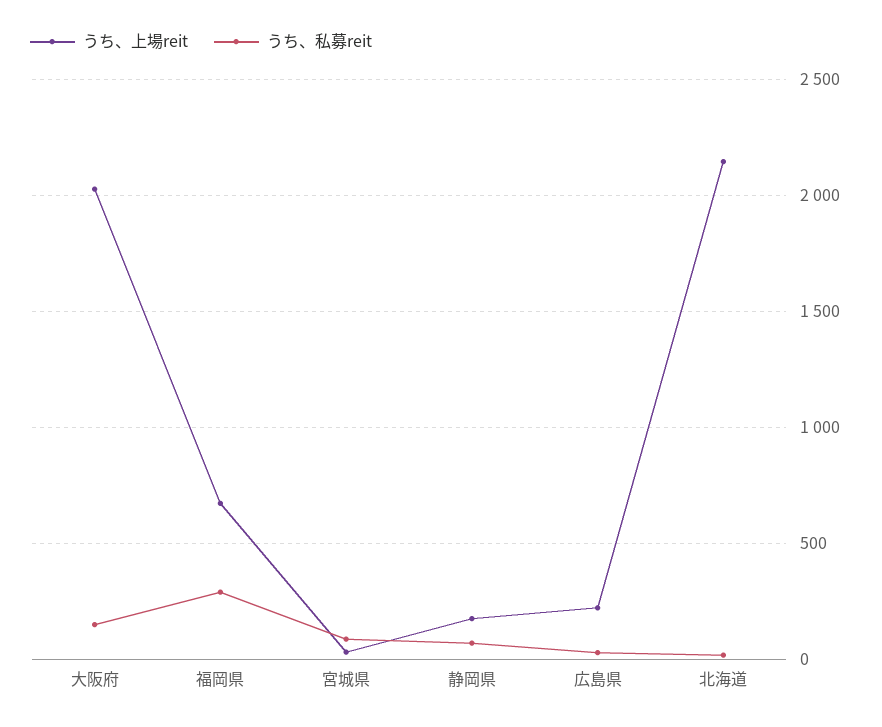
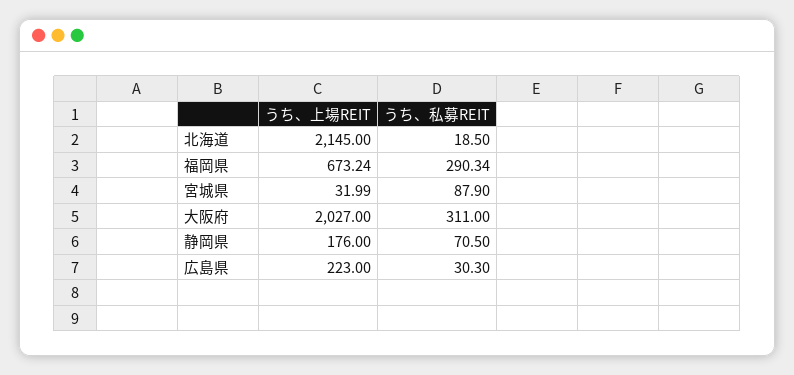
うち、私募reit, 大阪府: 150 -> 311

